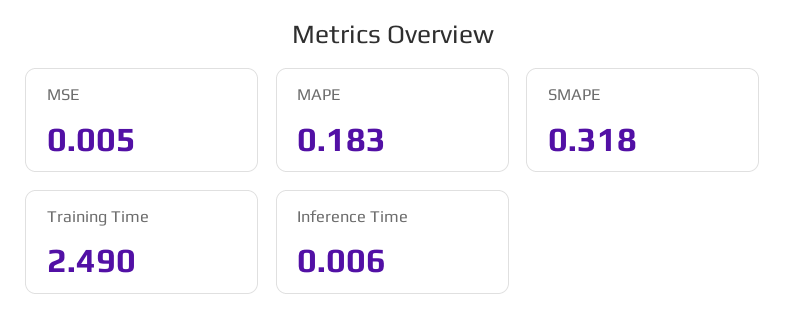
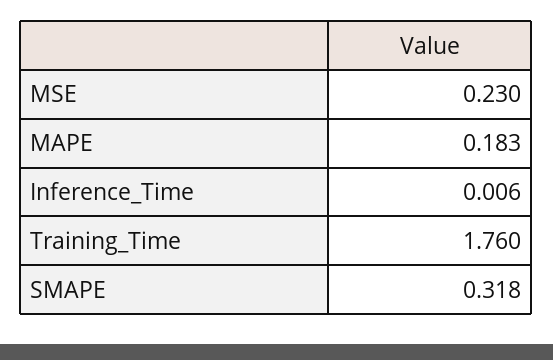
MSE: 0.005 -> 0.23
Training Time: 2.49 -> 1.76

